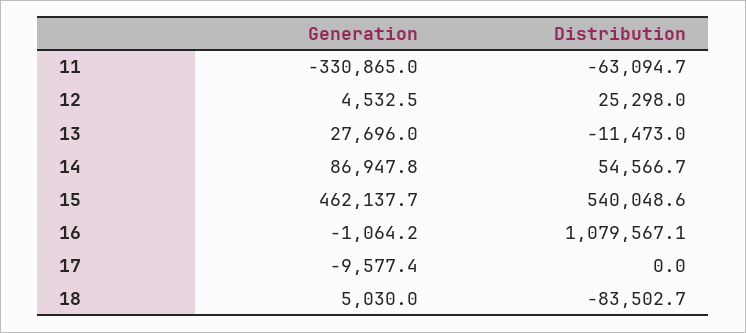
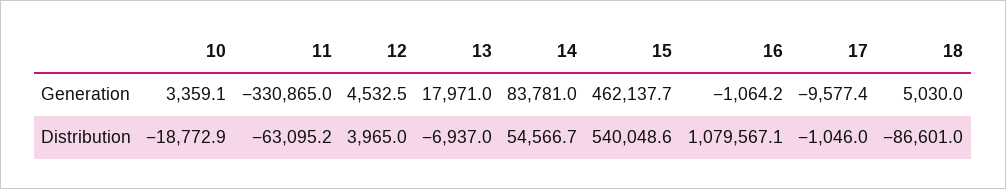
Distribution, 11: -63094.7 -> -63095.2
Distribution, 12: 25298 -> 3965
Generation, 13: 27696 -> 17971
Distribution, 13: -11473 -> -6937
Generation, 14: 86947.8 -> 83781
Distribution, 17: 0 -> -1046
Distribution, 18: -83502.7 -> -86601
Generation, 10: none -> 3359.1
Distribution, 10: none -> -18772.9

